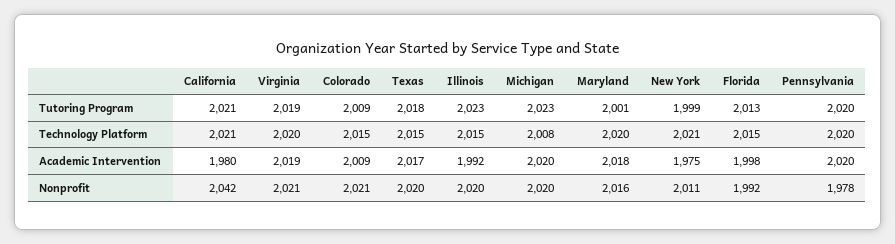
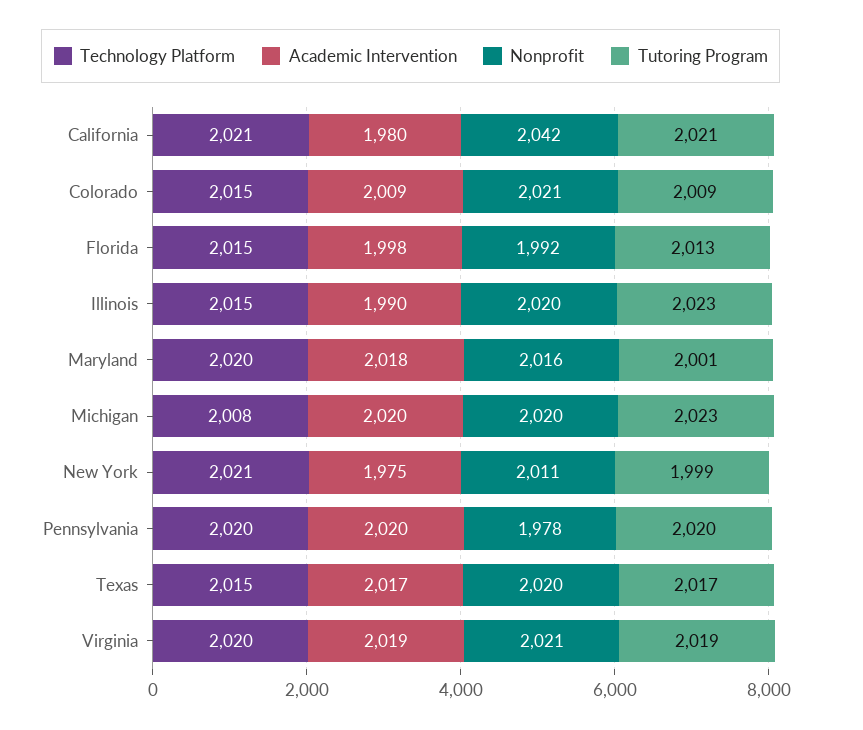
Tutoring Program, Texas: 2018 -> 2017
Academic Intervention, Illinois: 1992 -> 1990

